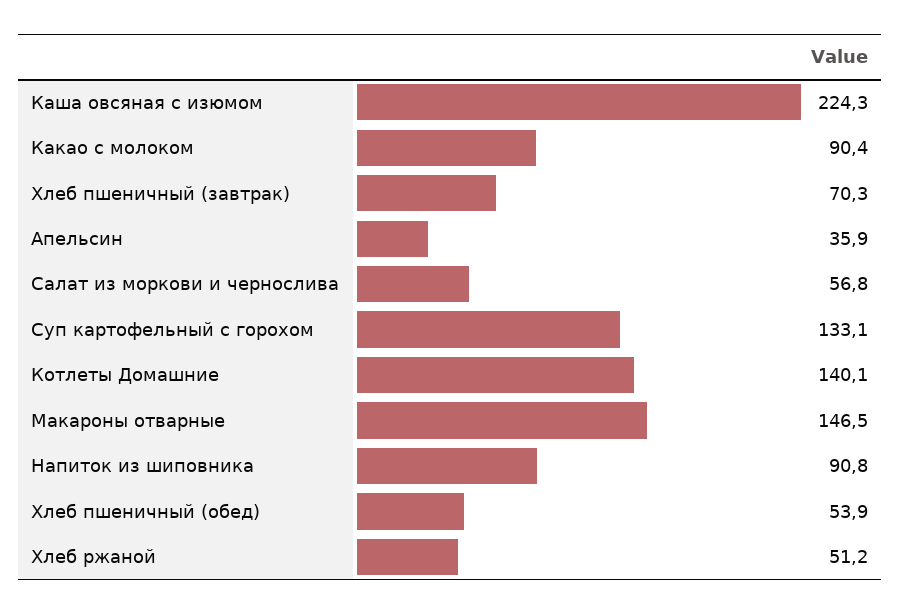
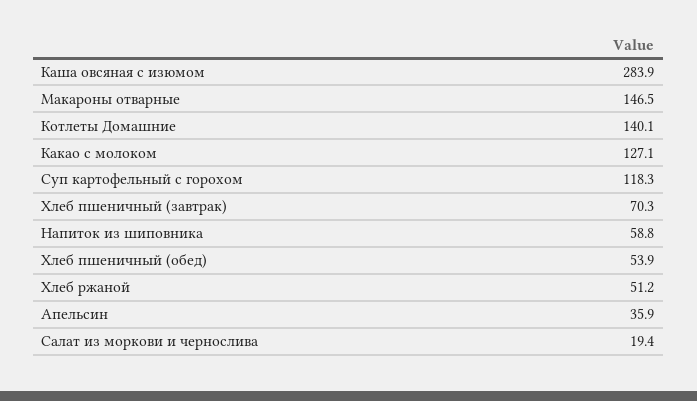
Каша овсяная с изюмом: 224.3 -> 283.9
Какао с молоком: 90.4 -> 127.1
Салат из моркови и чернослива: 56.8 -> 19.4
Суп картофельный с горохом: 133.1 -> 118.3
Напиток из шиповника: 90.8 -> 58.8

